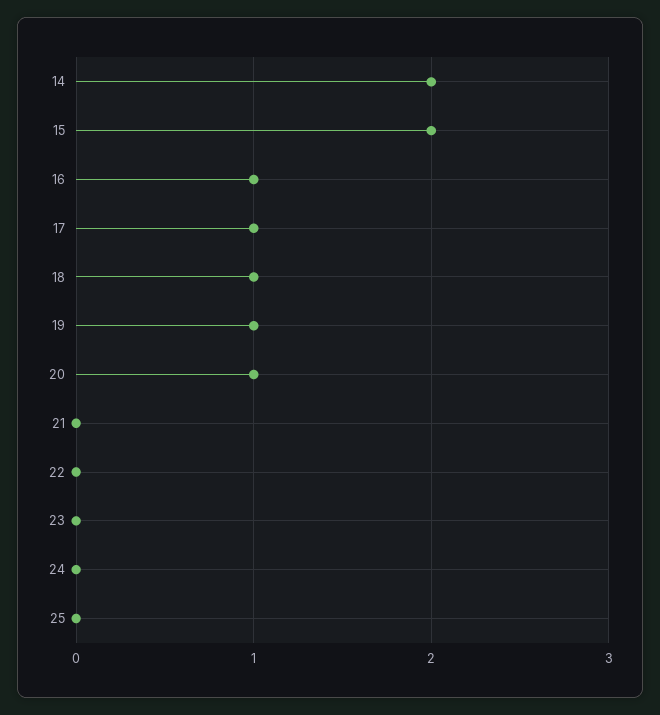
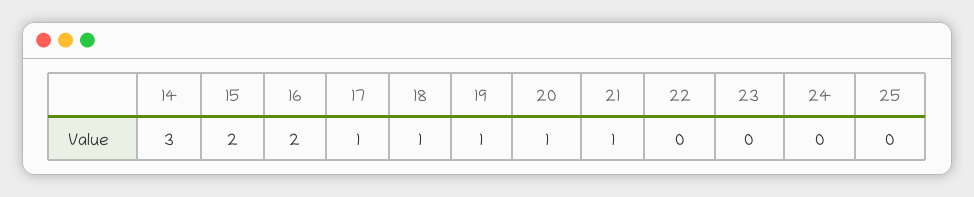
14: 2 -> 3
16: 1 -> 2
21: 0 -> 1

